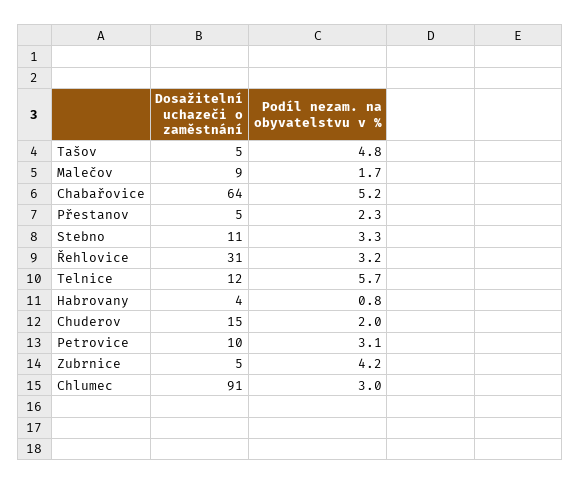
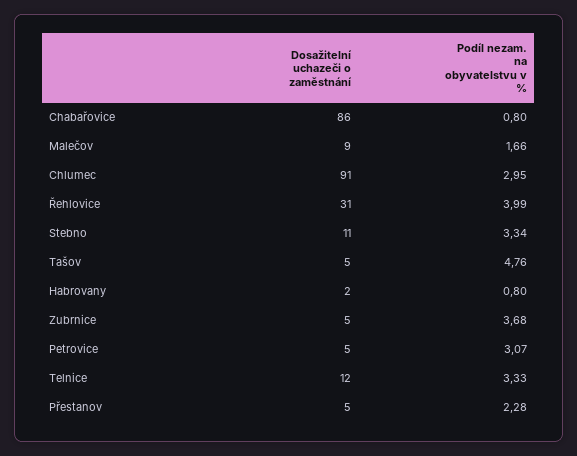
Dosažitelní uchazeči o zaměstnání, Chabařovice: 64 -> 86
Podíl nezam. na obyvatelstvu v %, Chabařovice: 5.2 -> 0.8
Podíl nezam. na obyvatelstvu v %, Řehlovice: 3.2 -> 3.99
Podíl nezam. na obyvatelstvu v %, Telnice: 5.7 -> 3.33
Dosažitelní uchazeči o zaměstnání, Habrovany: 4 -> 2
Dosažitelní uchazeči o zaměstnání, Chuderov: 15 -> none
Podíl nezam. na obyvatelstvu v %, Chuderov: 2 -> none
Dosažitelní uchazeči o zaměstnání, Petrovice: 10 -> 5
Podíl nezam. na obyvatelstvu v %, Zubrnice: 4.2 -> 3.68

